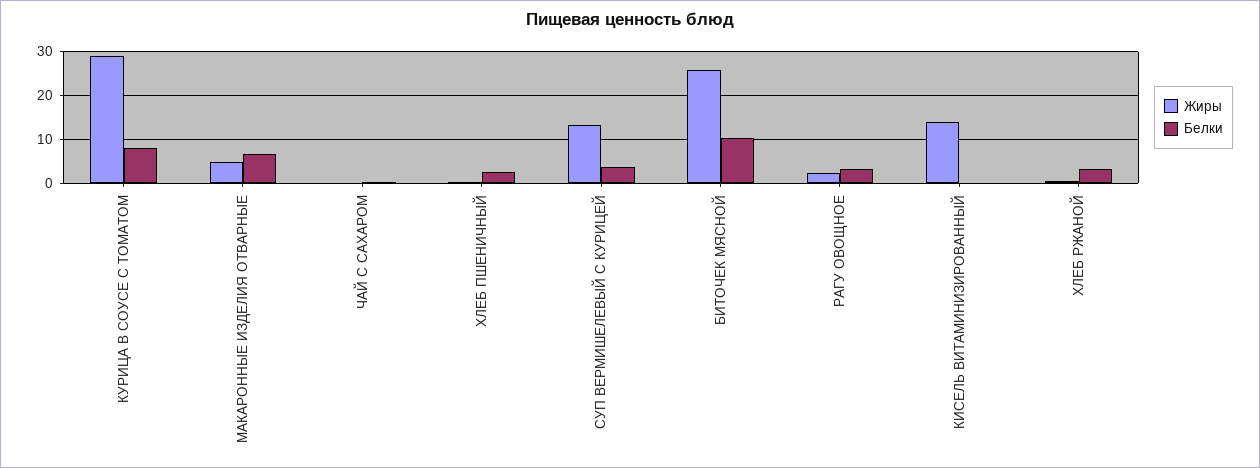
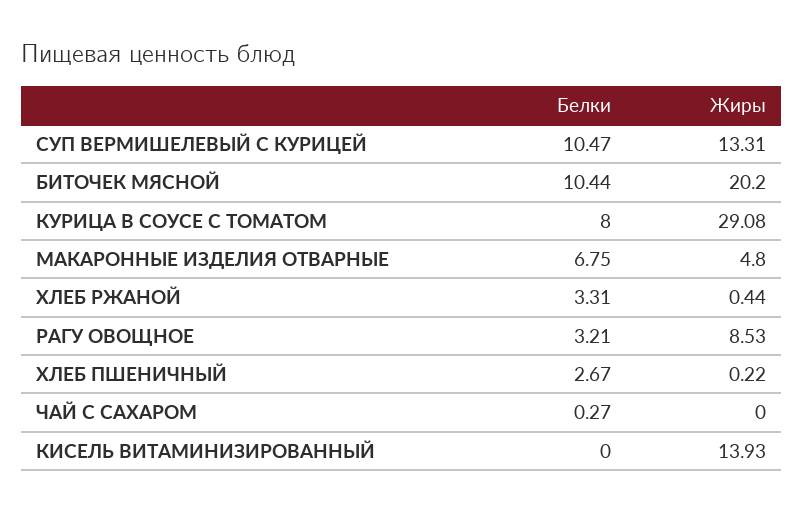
Белки, СУП ВЕРМИШЕЛЕВЫЙ С КУРИЦЕЙ: 4 -> 10.47
Жиры, БИТОЧЕК МЯСНОЙ: 26 -> 20.2
Жиры, РАГУ ОВОЩНОЕ: 2 -> 8.53

